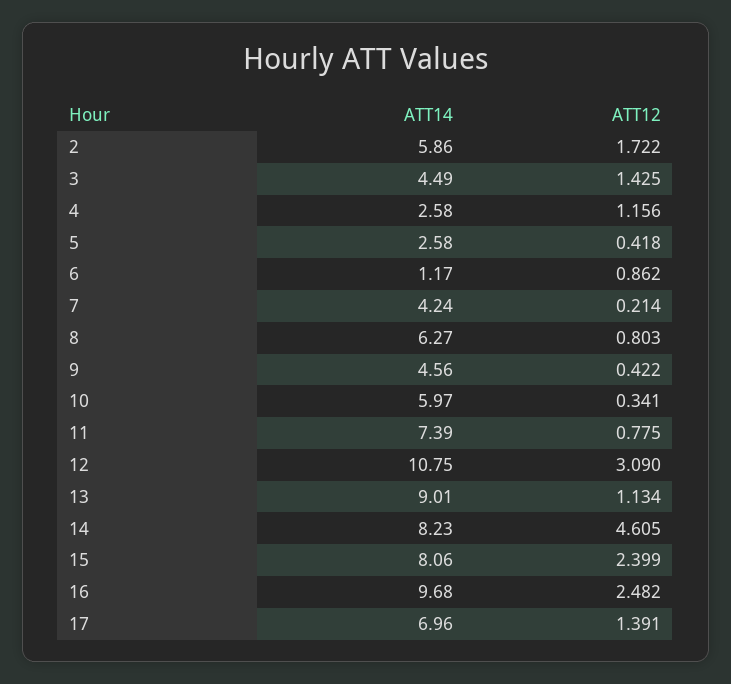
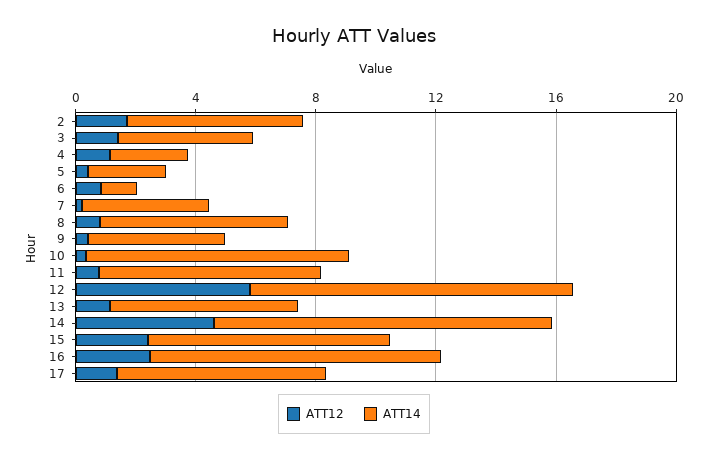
ATT14, 10: 5.97 -> 9
ATT12, 12: 3.09 -> 6
ATT14, 13: 9.01 -> 6
ATT14, 14: 8.23 -> 11

